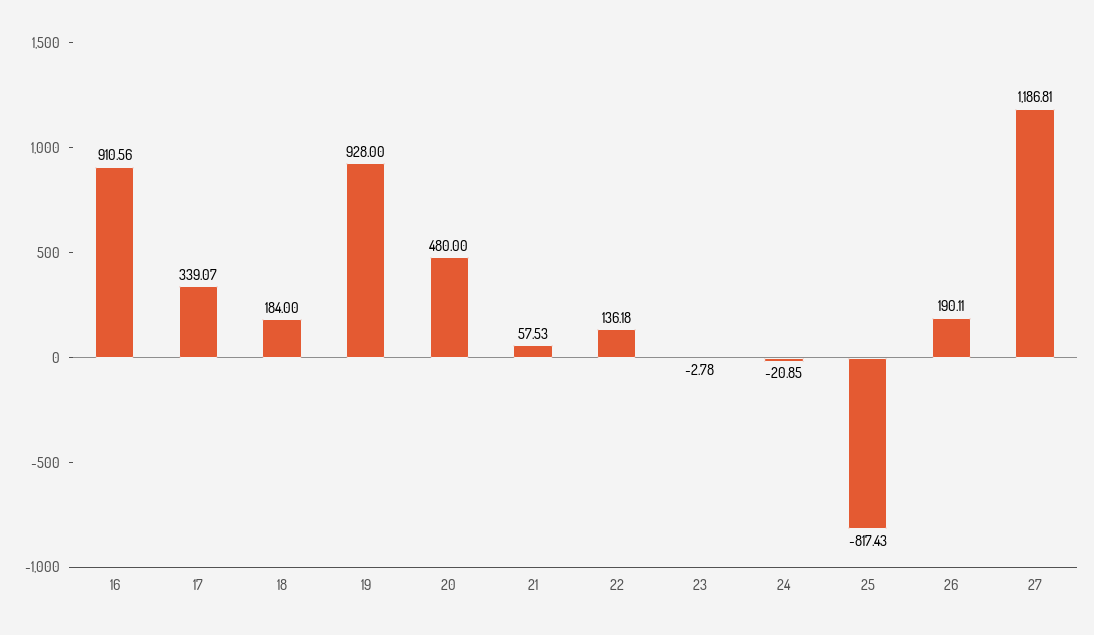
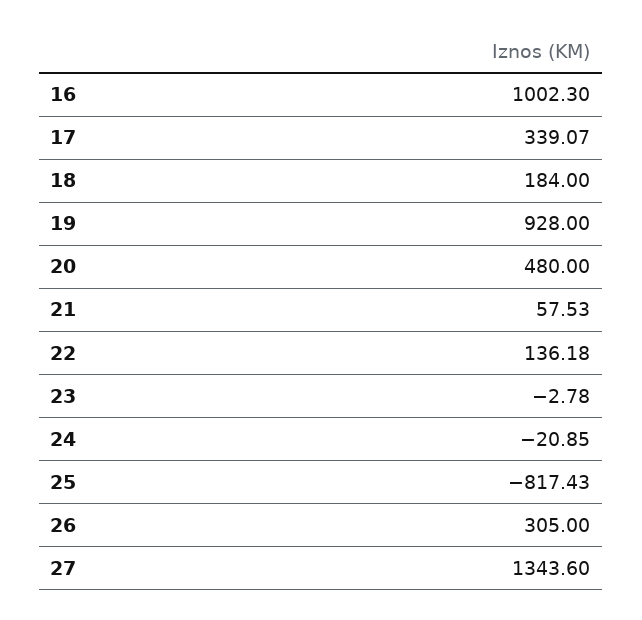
16: 910.56 -> 1002.3
26: 190.11 -> 305
27: 1186.81 -> 1343.6

